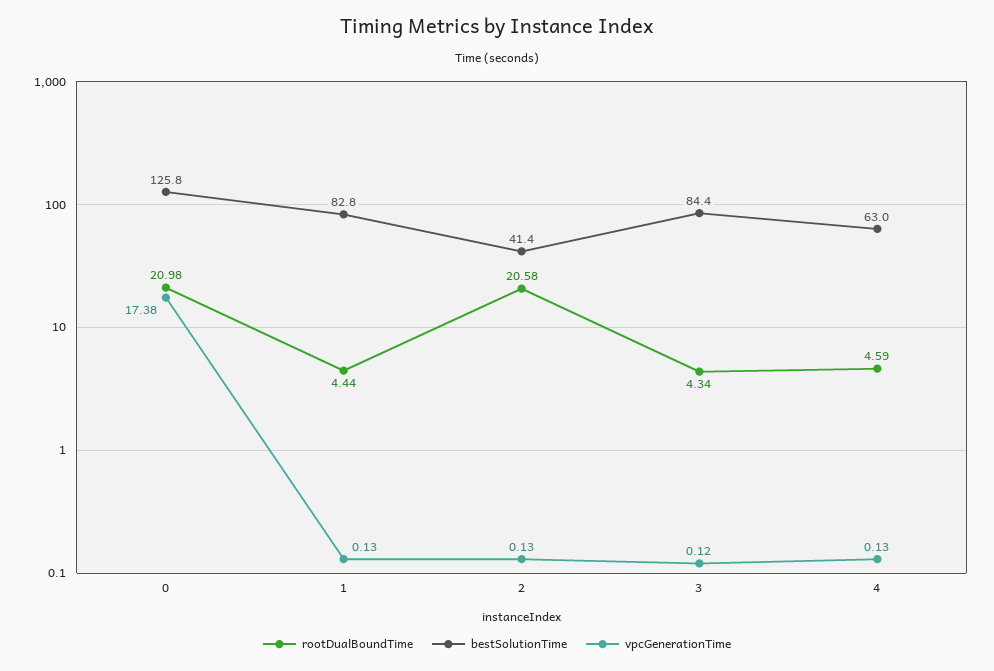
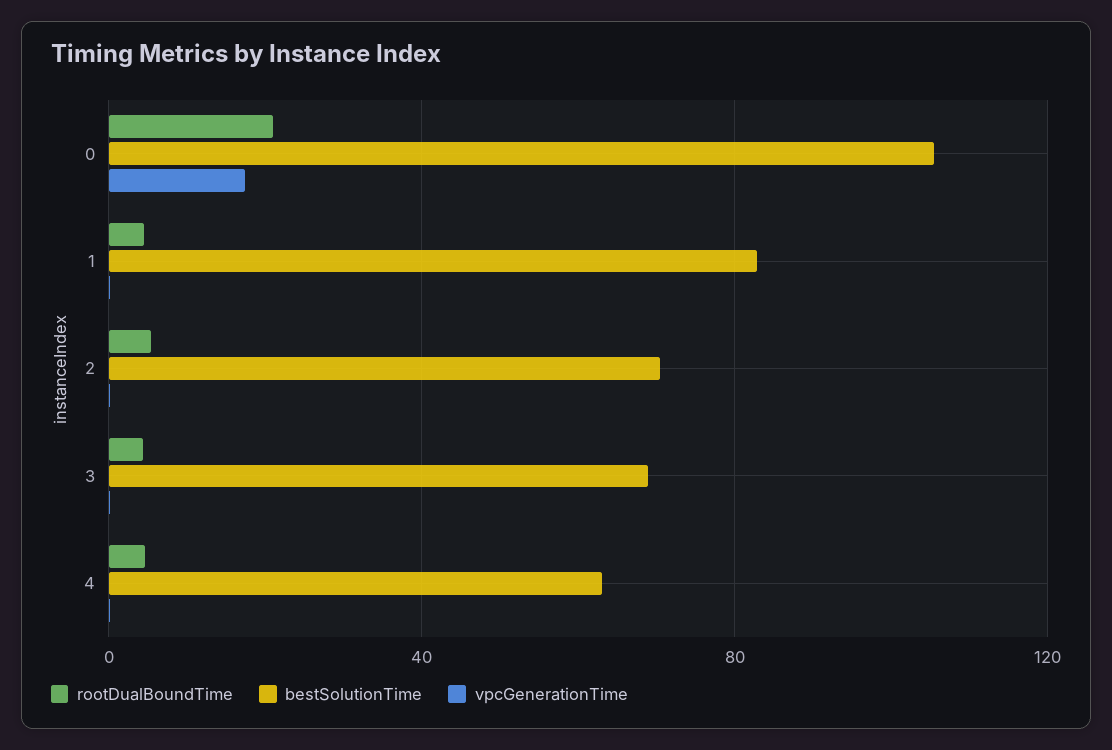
bestSolutionTime, 0: 125.8 -> 105
rootDualBoundTime, 2: 20.58 -> 5
bestSolutionTime, 2: 41.4 -> 70
bestSolutionTime, 3: 84.4 -> 70

